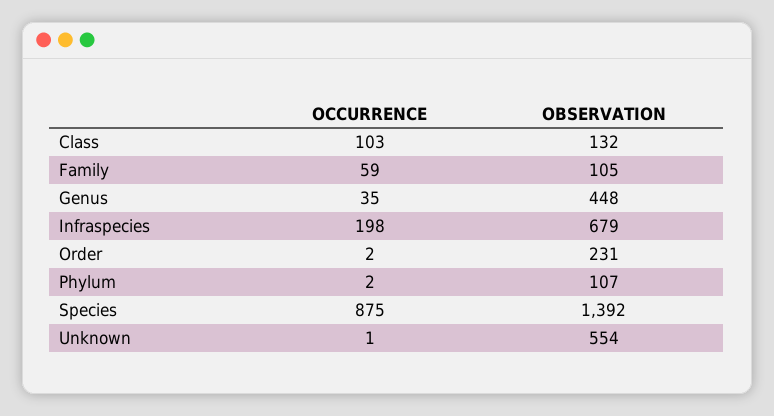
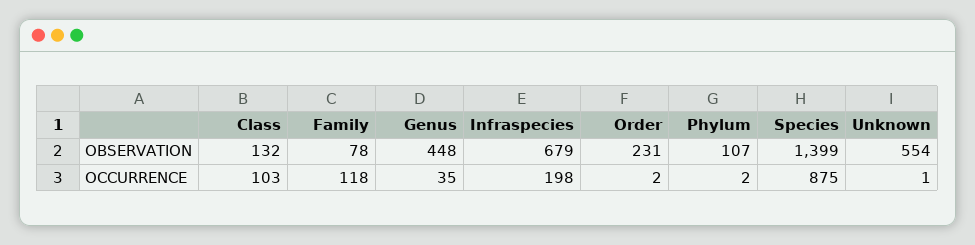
OCCURRENCE, Family: 59 -> 118
OBSERVATION, Family: 105 -> 78
OBSERVATION, Species: 1392 -> 1399

